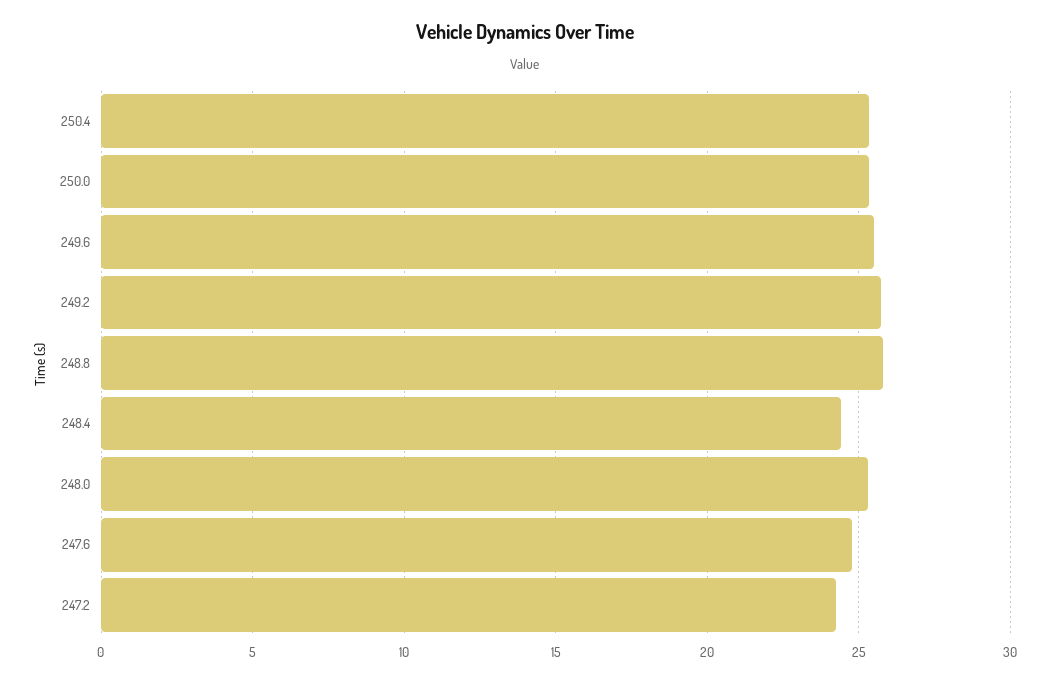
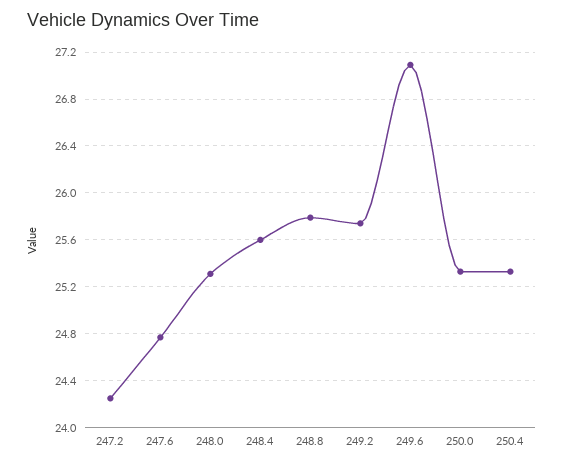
249.6: 25.5 -> 27.1
248.4: 24.5 -> 25.6

